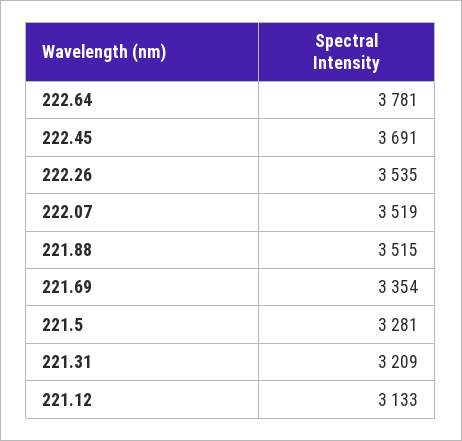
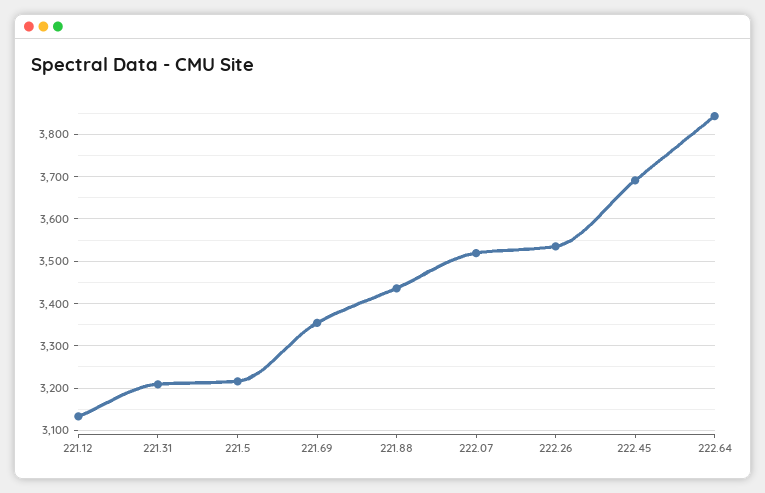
222.64: 3781 -> 3840
221.88: 3515 -> 3440
221.5: 3281 -> 3220

